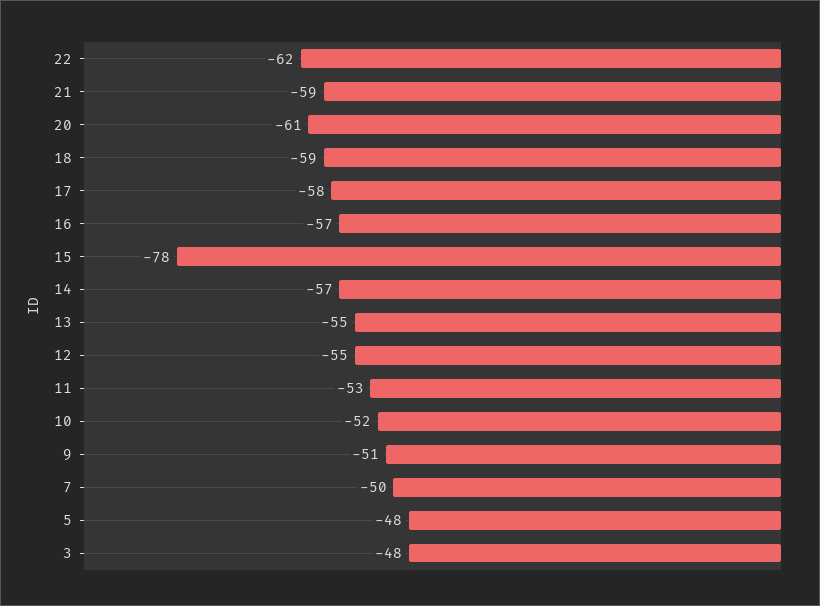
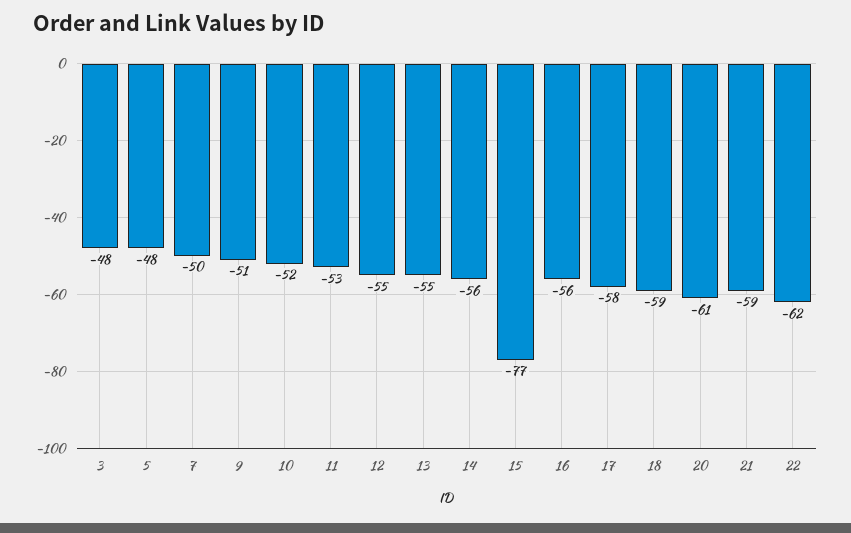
16: -57 -> -56
15: -78 -> -77
14: -57 -> -56

